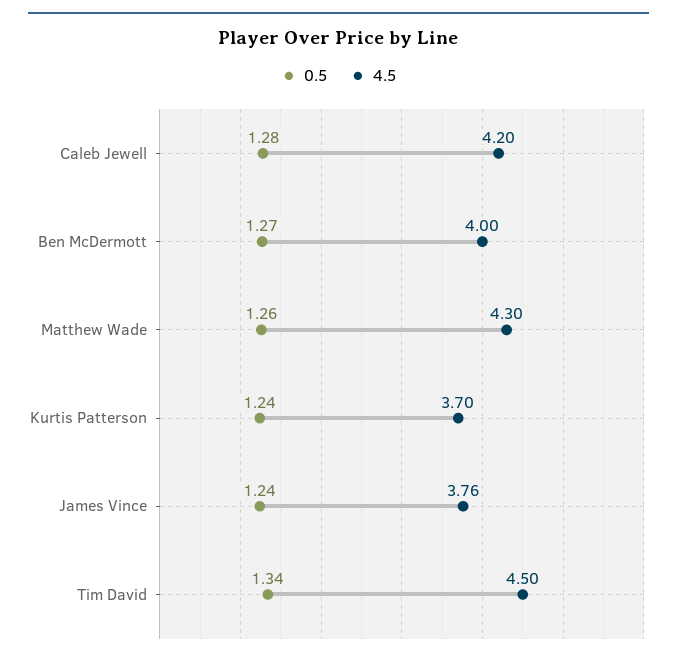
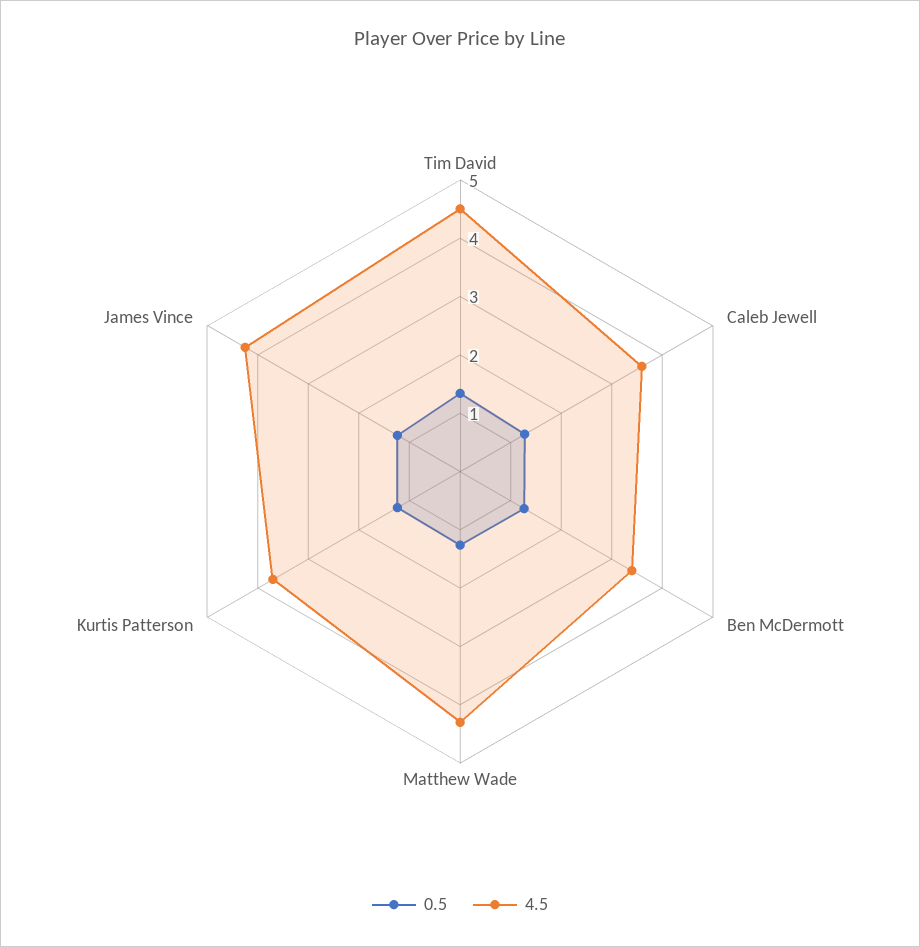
4.5, Caleb Jewell: 4.2 -> 3.6
4.5, Ben McDermott: 4 -> 3.4
4.5, James Vince: 3.76 -> 4.2

